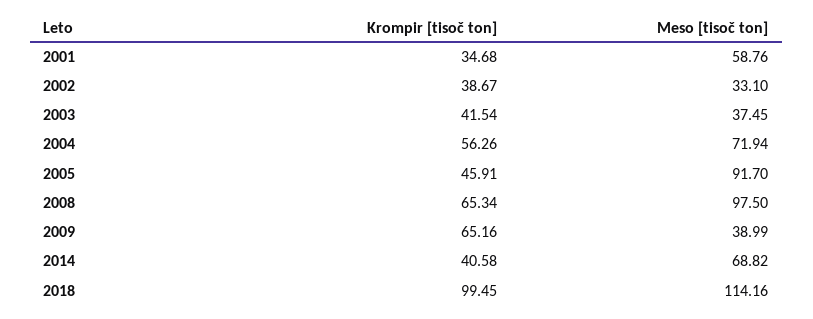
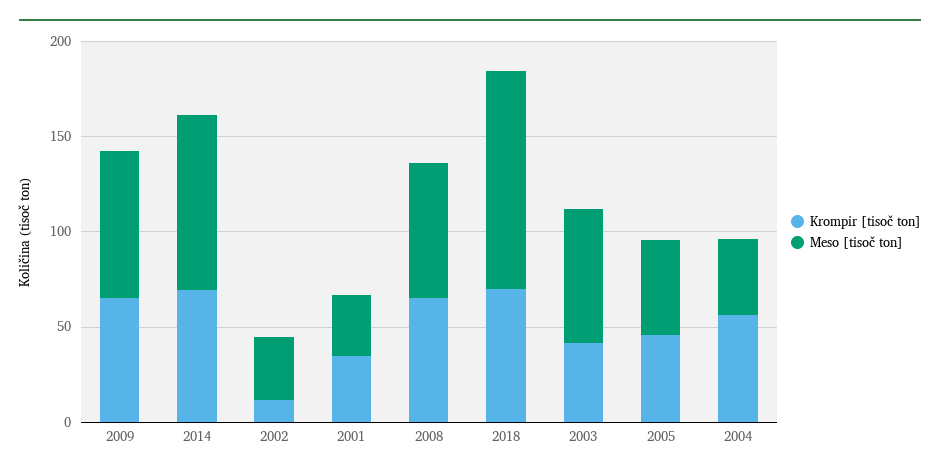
Meso [tisoč ton], 2001: 58.76 -> 30
Krompir [tisoč ton], 2002: 38.67 -> 10
Meso [tisoč ton], 2003: 37.45 -> 70
Meso [tisoč ton], 2004: 71.94 -> 40
Meso [tisoč ton], 2005: 91.7 -> 50
Meso [tisoč ton], 2008: 97.5 -> 70
Meso [tisoč ton], 2009: 38.99 -> 80
Krompir [tisoč ton], 2014: 40.58 -> 70
Meso [tisoč ton], 2014: 68.82 -> 90
Krompir [tisoč ton], 2018: 99.45 -> 70

